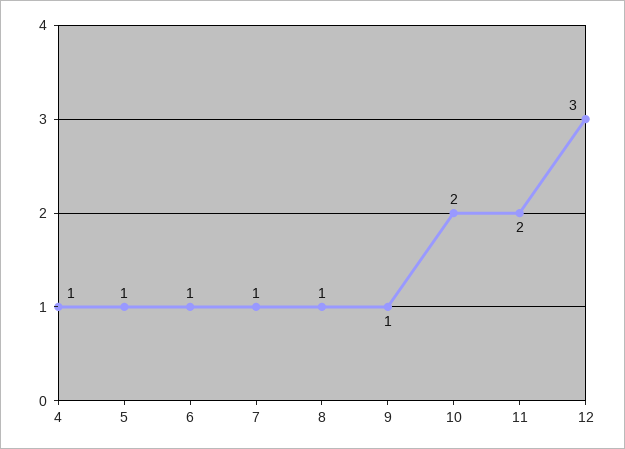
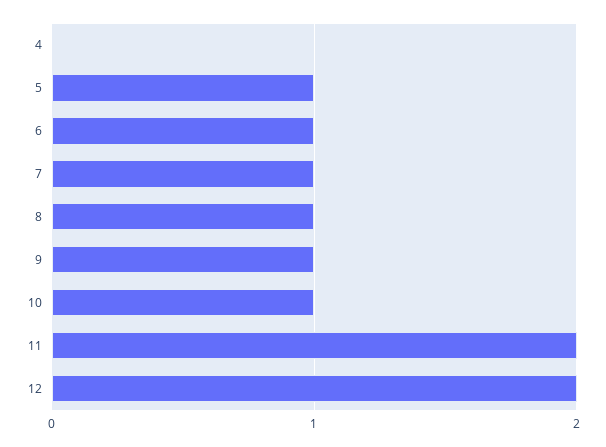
4: 1 -> 0
10: 2 -> 1
12: 3 -> 2

